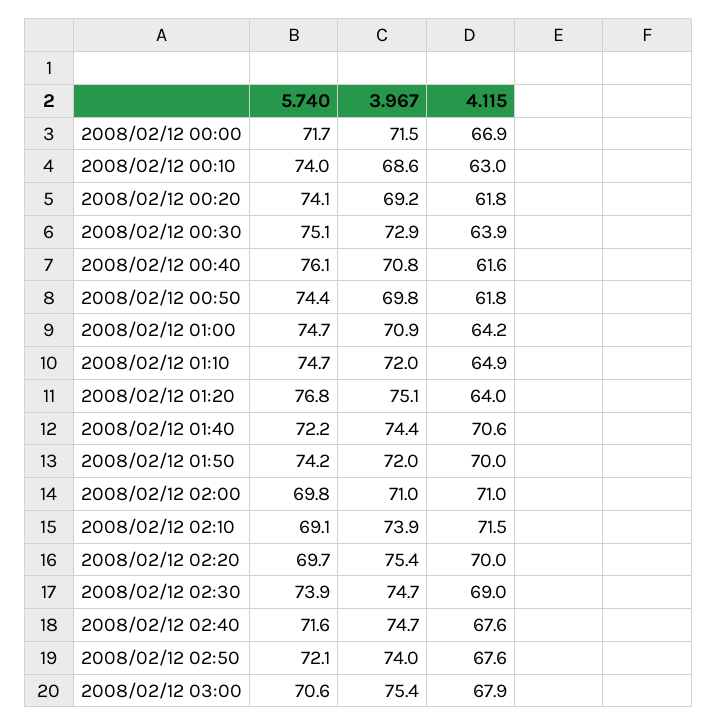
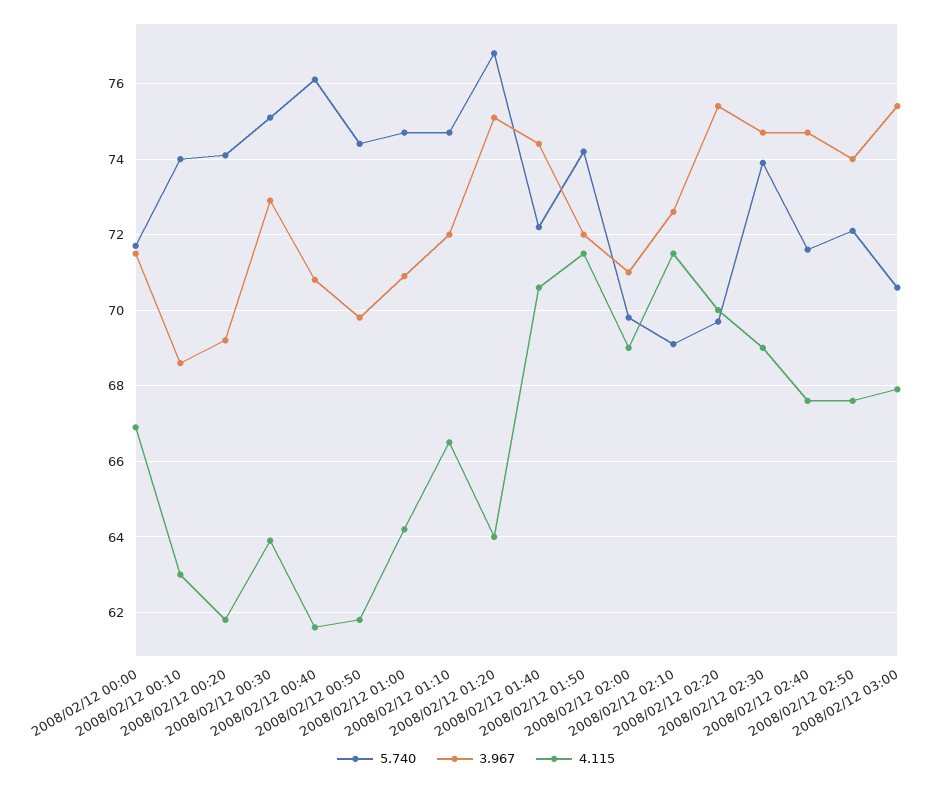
4.115, 2008/02/12 01:10: 64.9 -> 66.5
4.115, 2008/02/12 01:50: 70 -> 71.5
4.115, 2008/02/12 02:00: 71 -> 69
3.967, 2008/02/12 02:10: 73.9 -> 72.5

